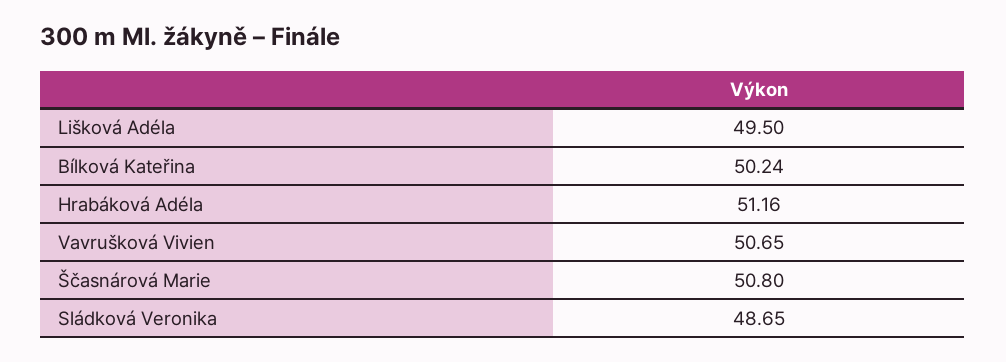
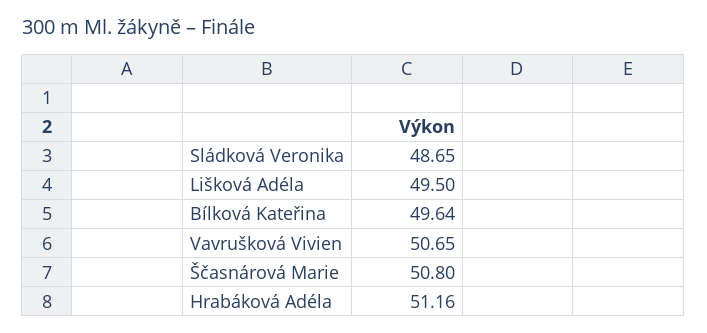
Bílková Kateřina: 50.24 -> 49.64

